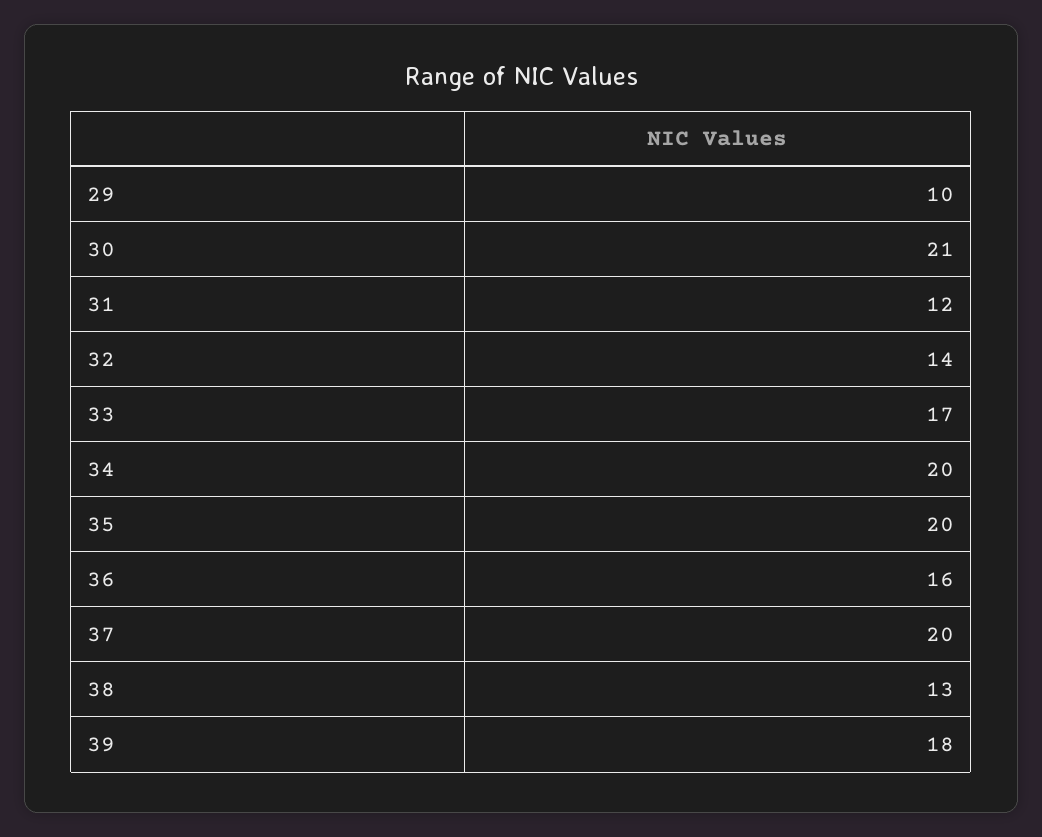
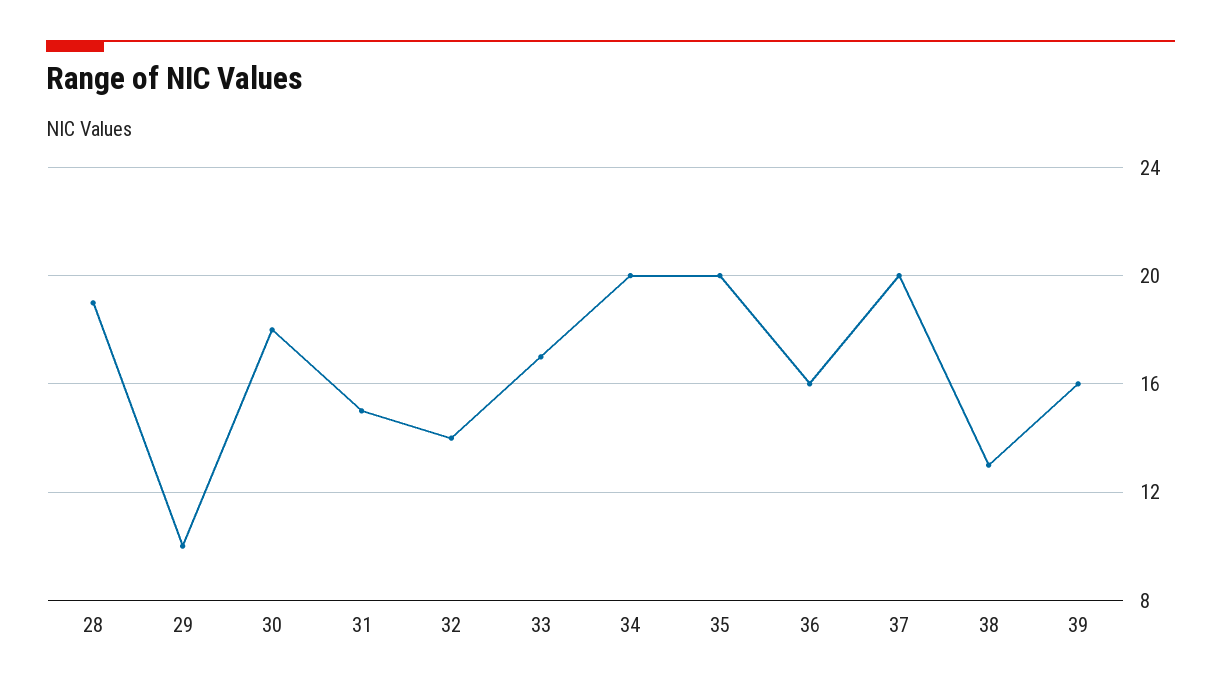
30: 21 -> 18
31: 12 -> 15
39: 18 -> 16
28: none -> 19

